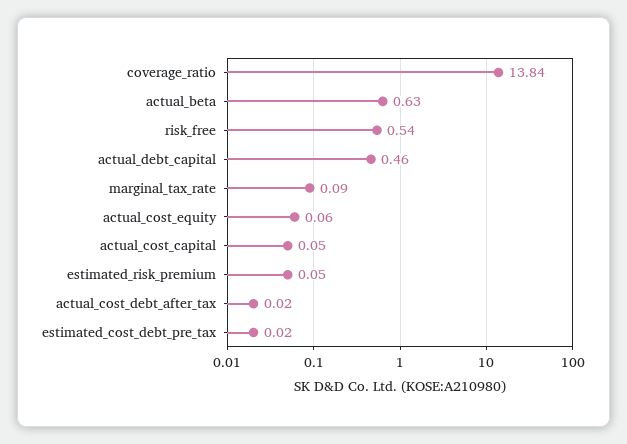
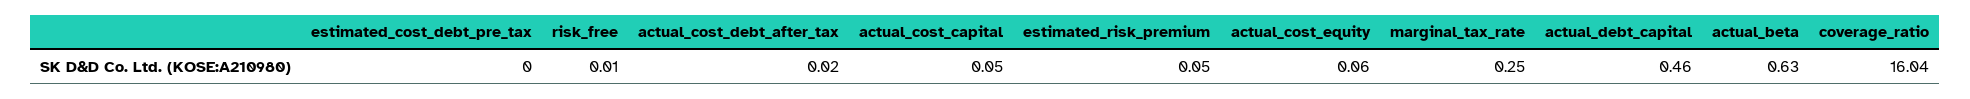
coverage_ratio: 13.84 -> 16.04
risk_free: 0.54 -> 0.01
marginal_tax_rate: 0.09 -> 0.25
estimated_cost_debt_pre_tax: 0.02 -> 0

